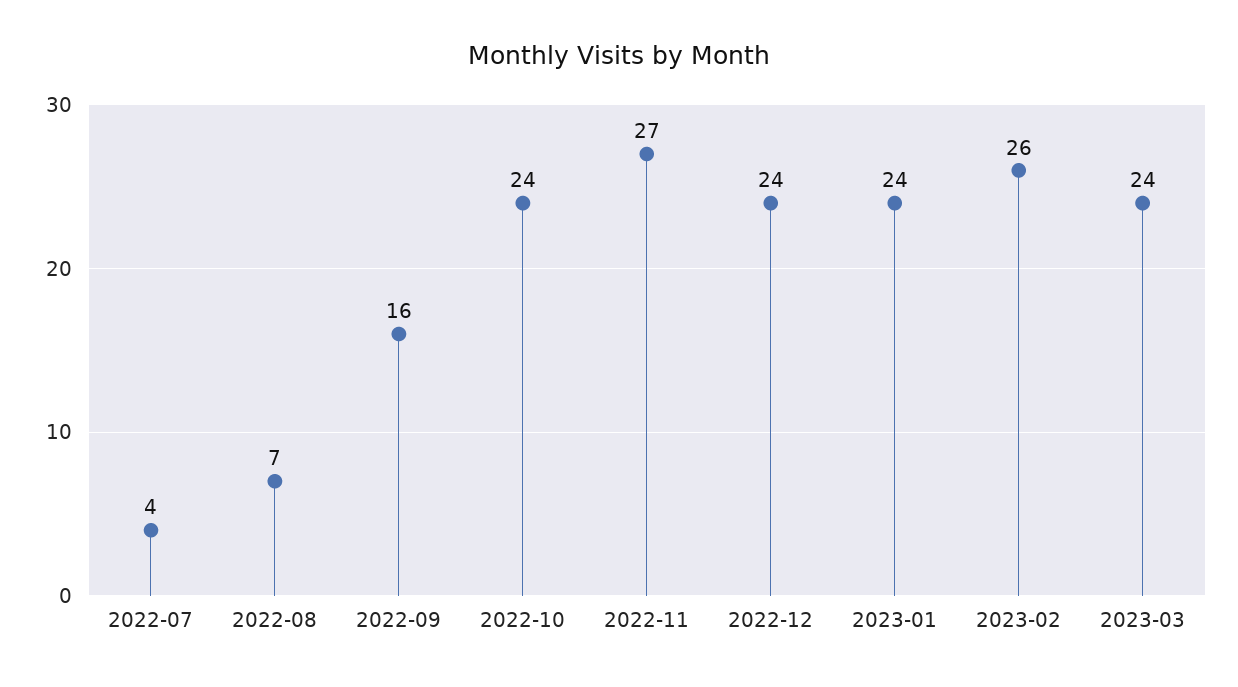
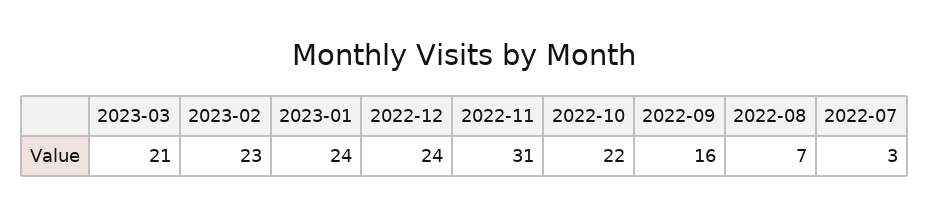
2022-07: 4 -> 3
2022-10: 24 -> 22
2022-11: 27 -> 31
2023-02: 26 -> 23
2023-03: 24 -> 21

